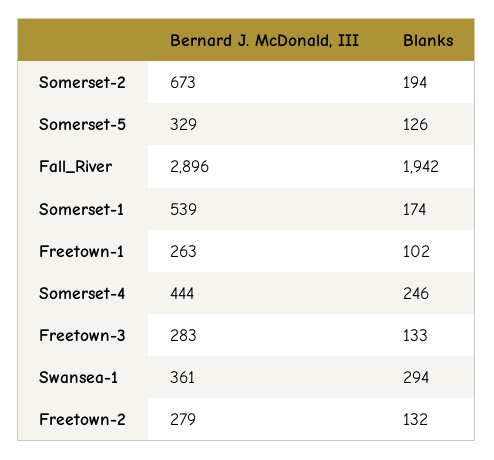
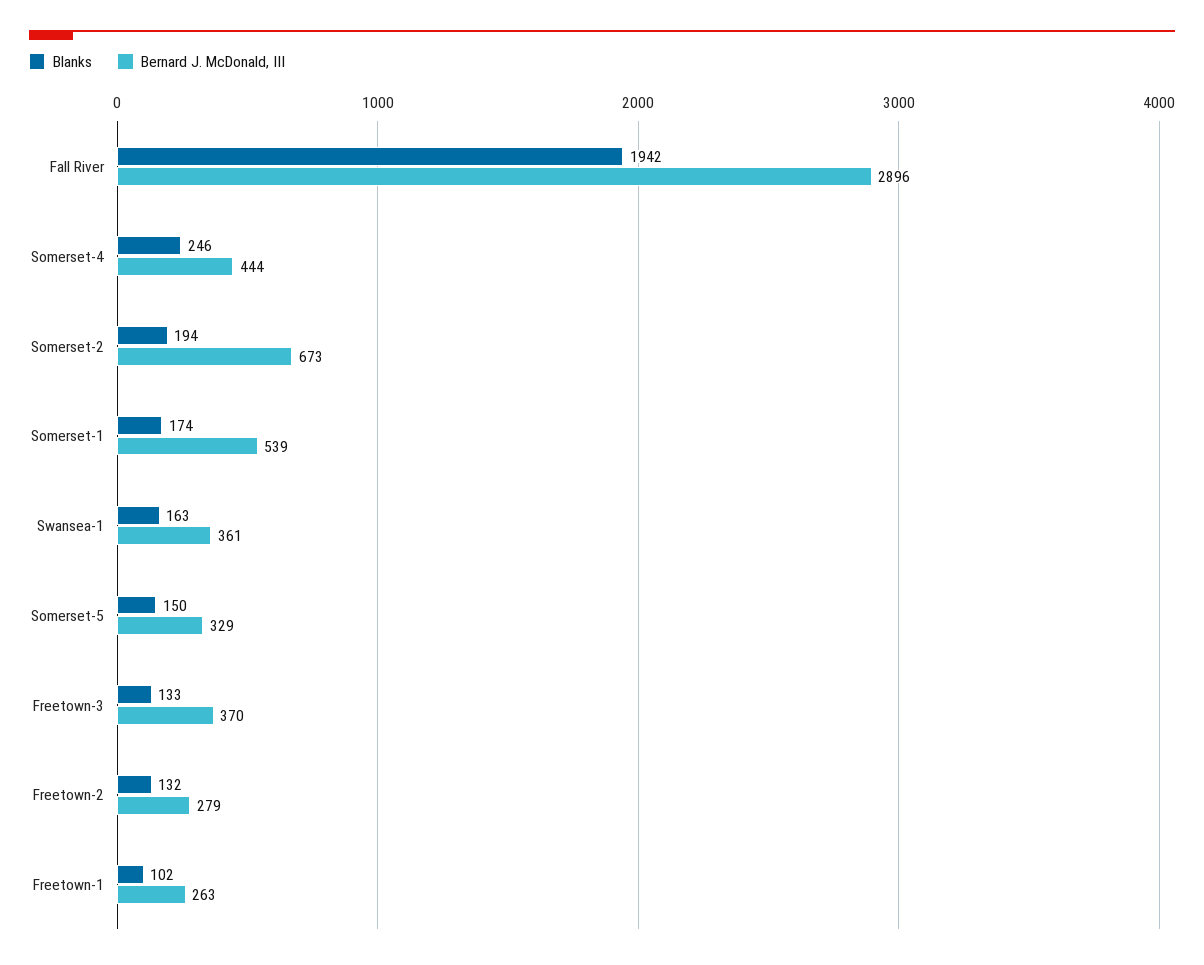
Blanks, Somerset-5: 126 -> 150
Bernard J. McDonald, III, Freetown-3: 283 -> 370
Blanks, Swansea-1: 294 -> 163

